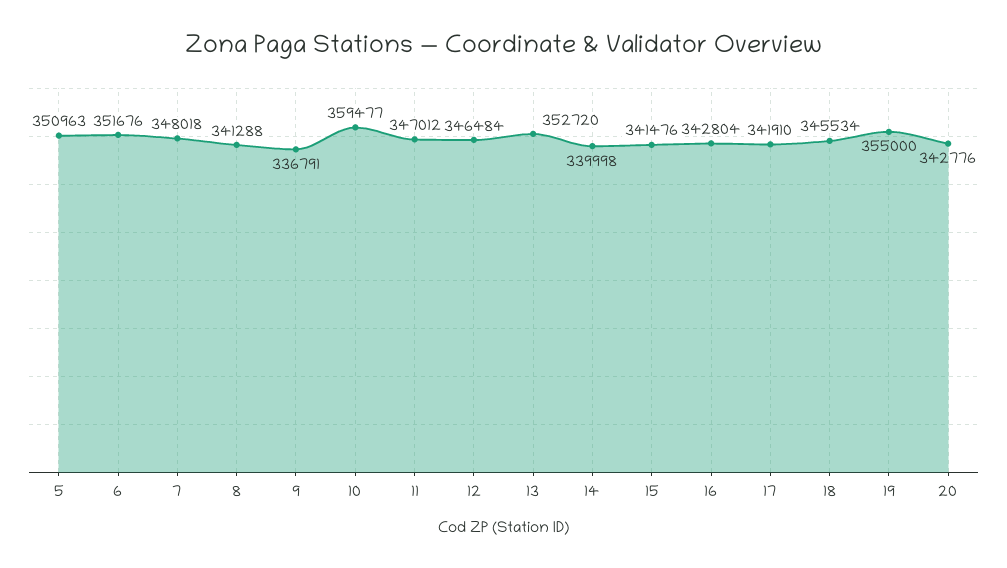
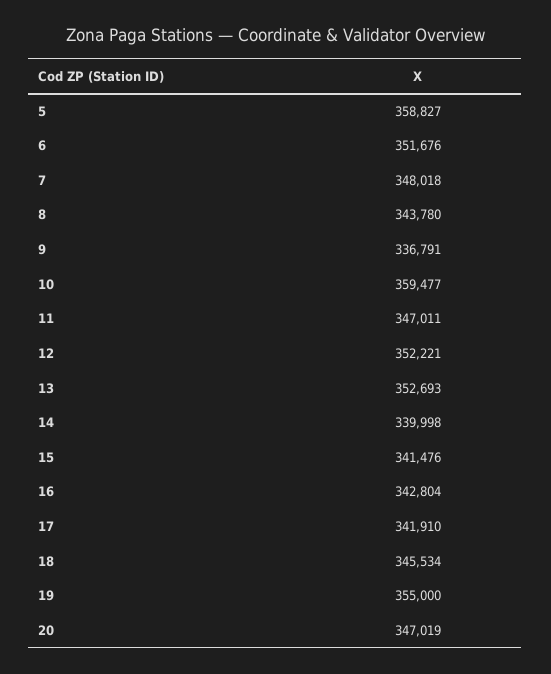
5: 350963 -> 358827
8: 341288 -> 343780
11: 347012 -> 347011
12: 346484 -> 352221
13: 352720 -> 352693
20: 342776 -> 347019

